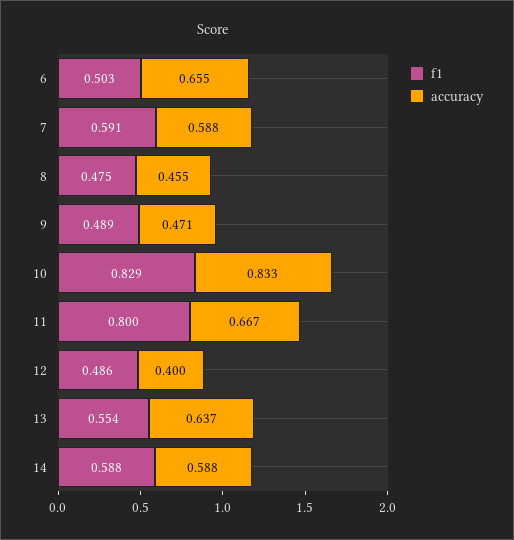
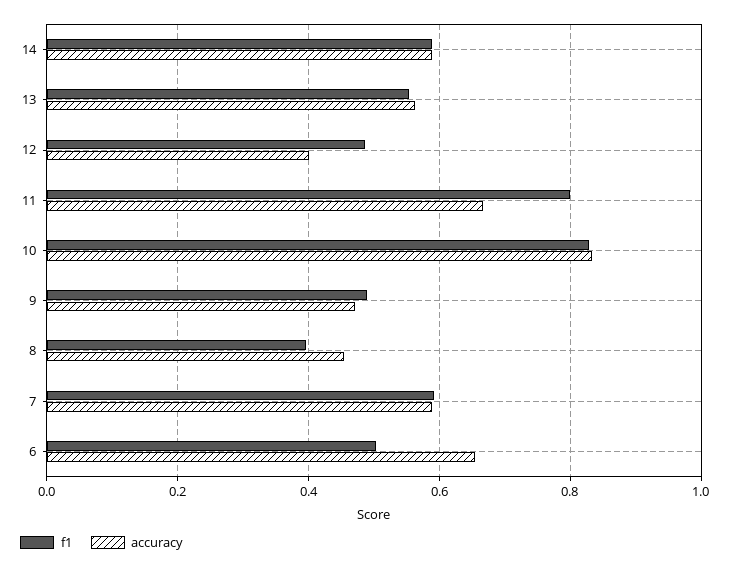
f1, 8: 0.475 -> 0.4
accuracy, 13: 0.637 -> 0.56

